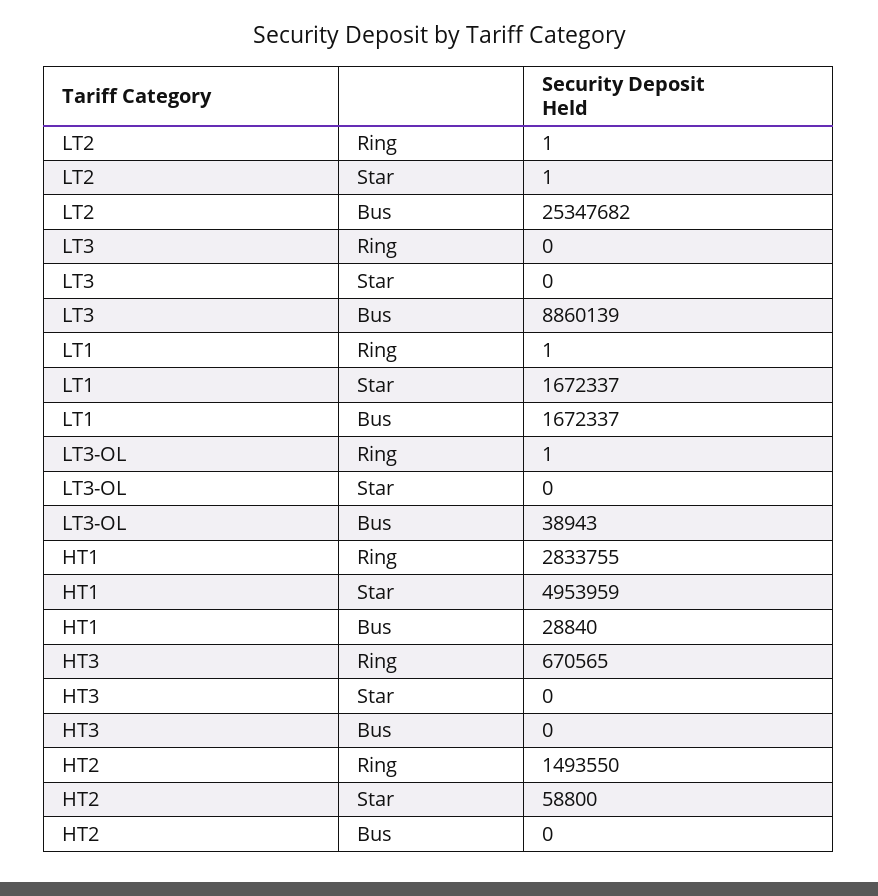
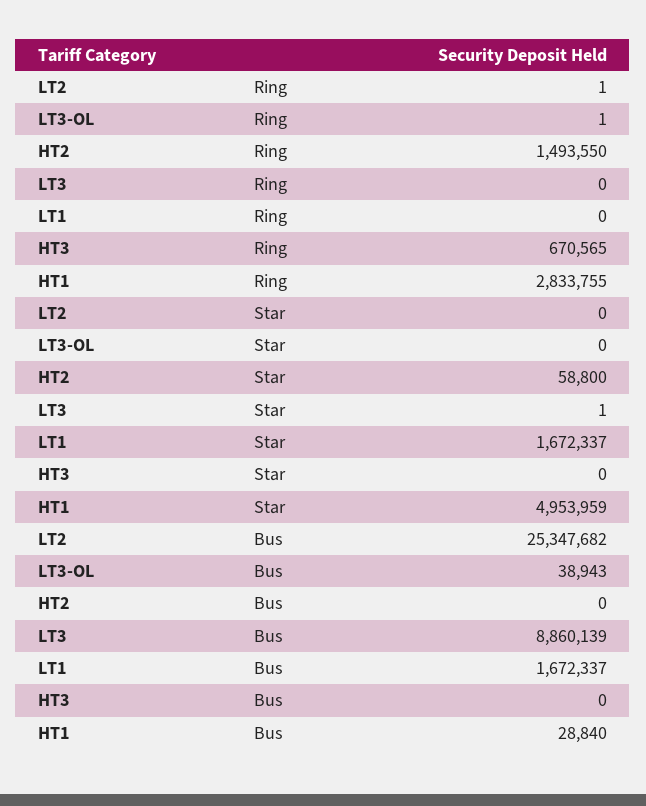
LT2, Star: 1 -> 0
LT3, Star: 0 -> 1
LT1, Ring: 1 -> 0

